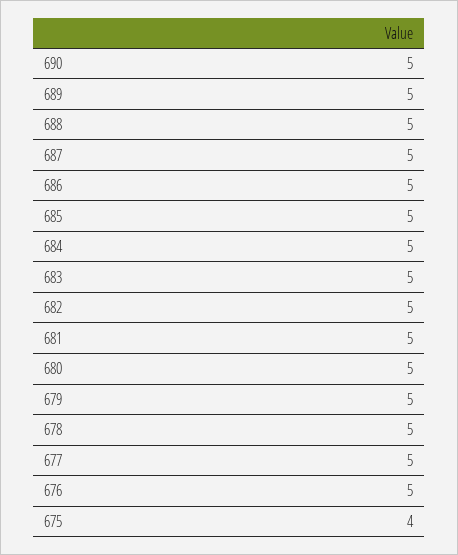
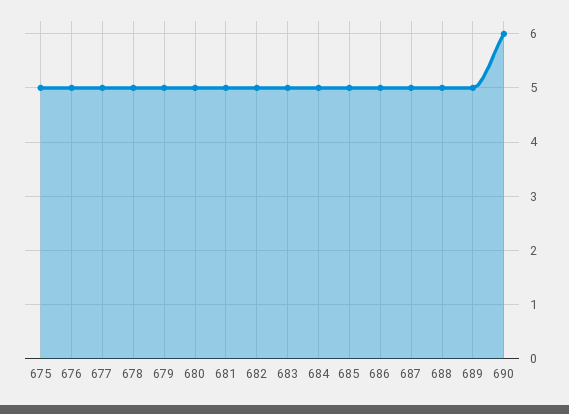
690: 5 -> 6
675: 4 -> 5

